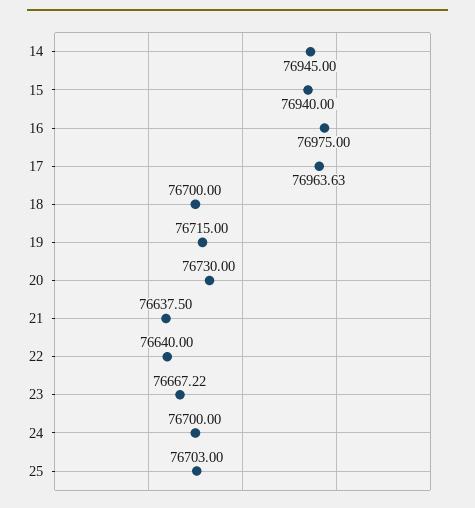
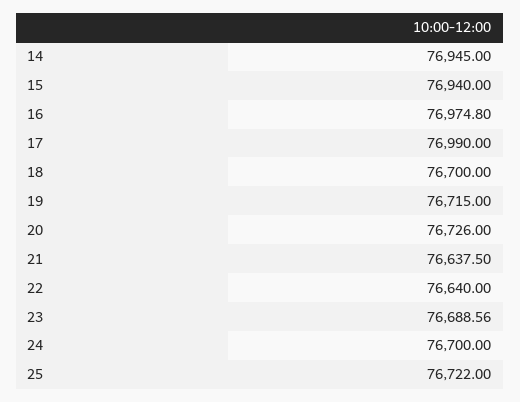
16: 76975 -> 76974.8
17: 76963.63 -> 76990
20: 76730 -> 76726
23: 76667.22 -> 76688.56
25: 76703 -> 76722

